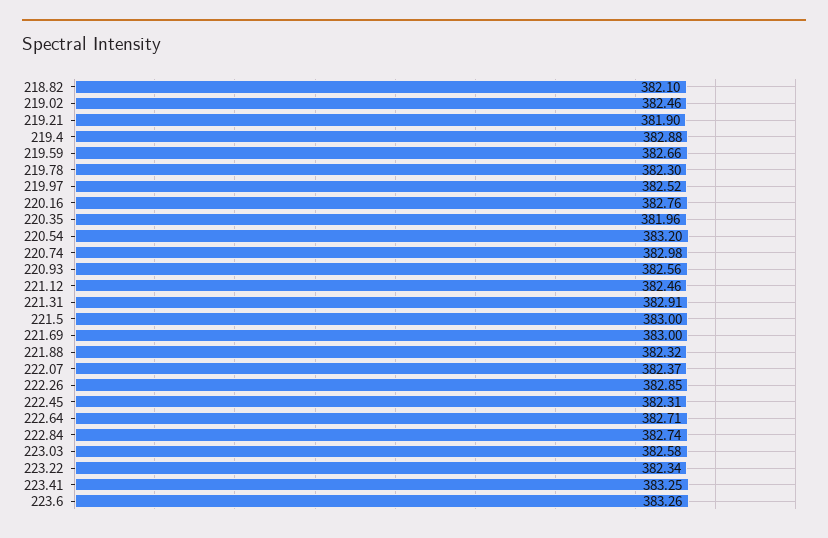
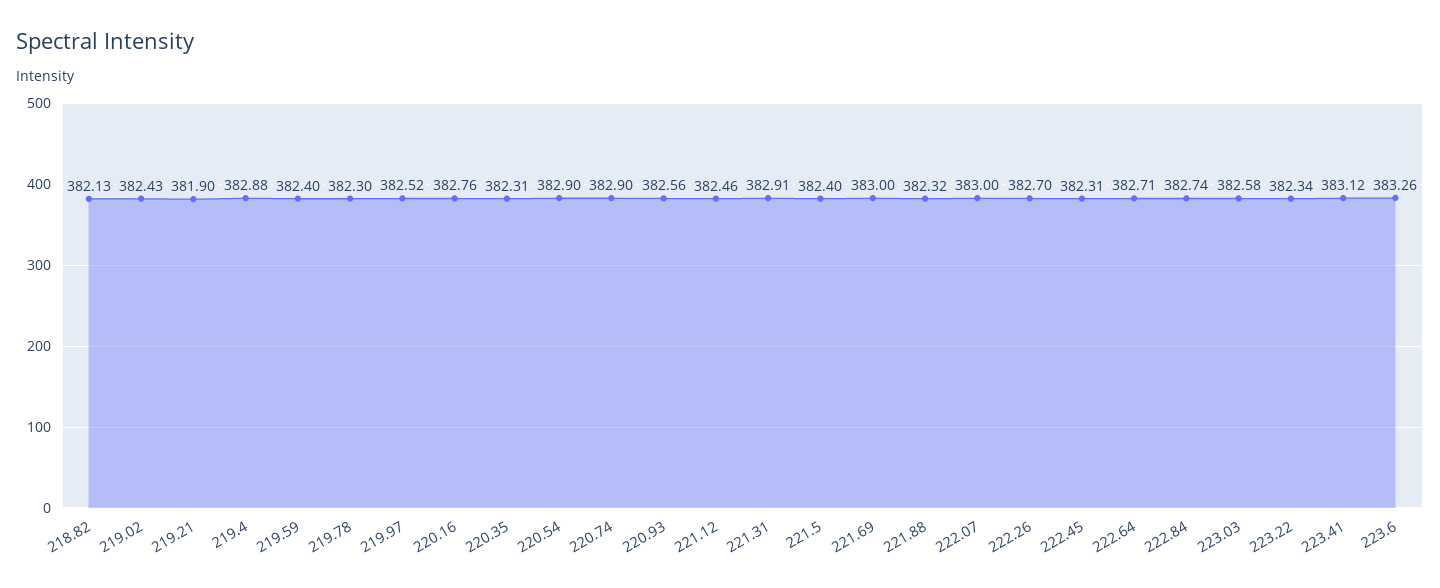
218.82: 382.1 -> 382.13
219.02: 382.46 -> 382.43
219.59: 382.66 -> 382.4
220.35: 381.96 -> 382.31
220.54: 383.2 -> 382.9
220.74: 382.98 -> 382.9
221.5: 383 -> 382.4
222.07: 382.37 -> 383
222.26: 382.85 -> 382.7
223.41: 383.25 -> 383.12

